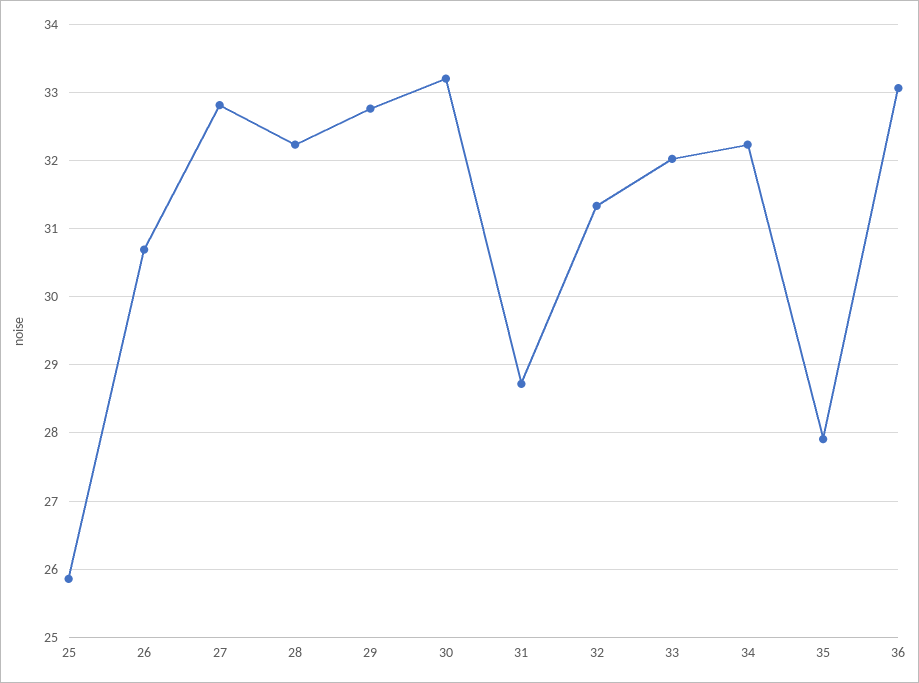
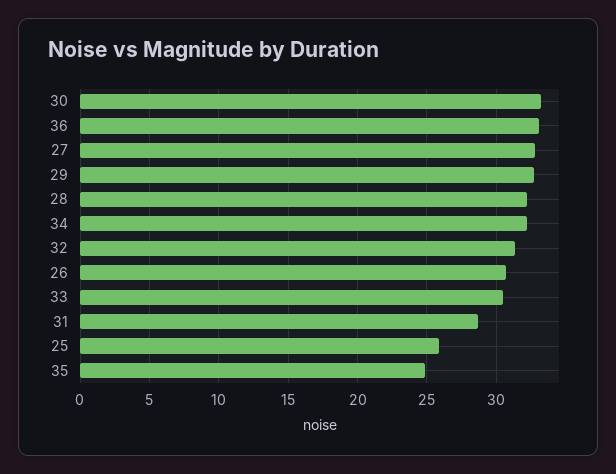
33: 32 -> 30.5
35: 27.9 -> 25

